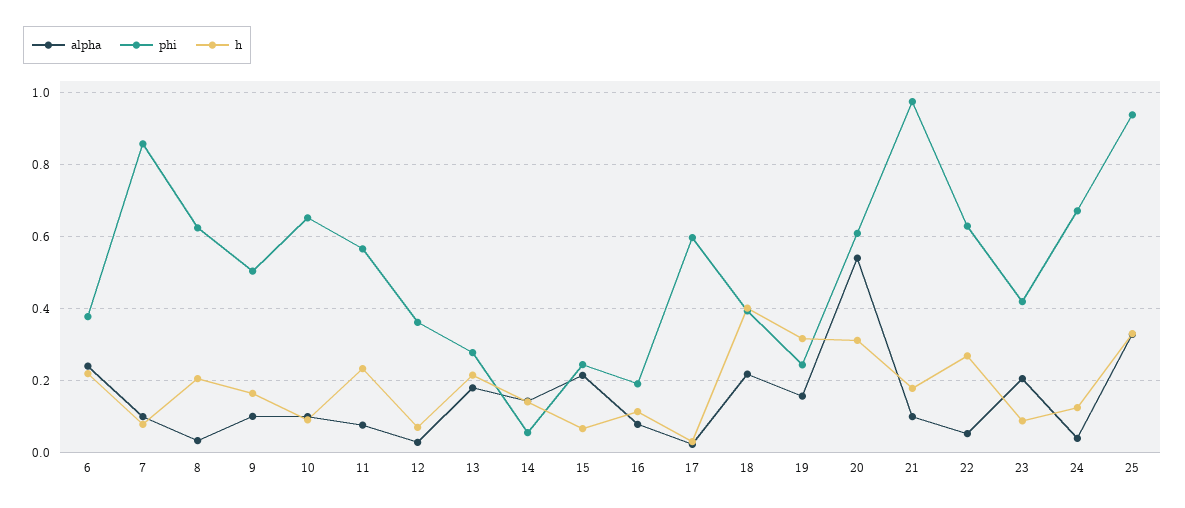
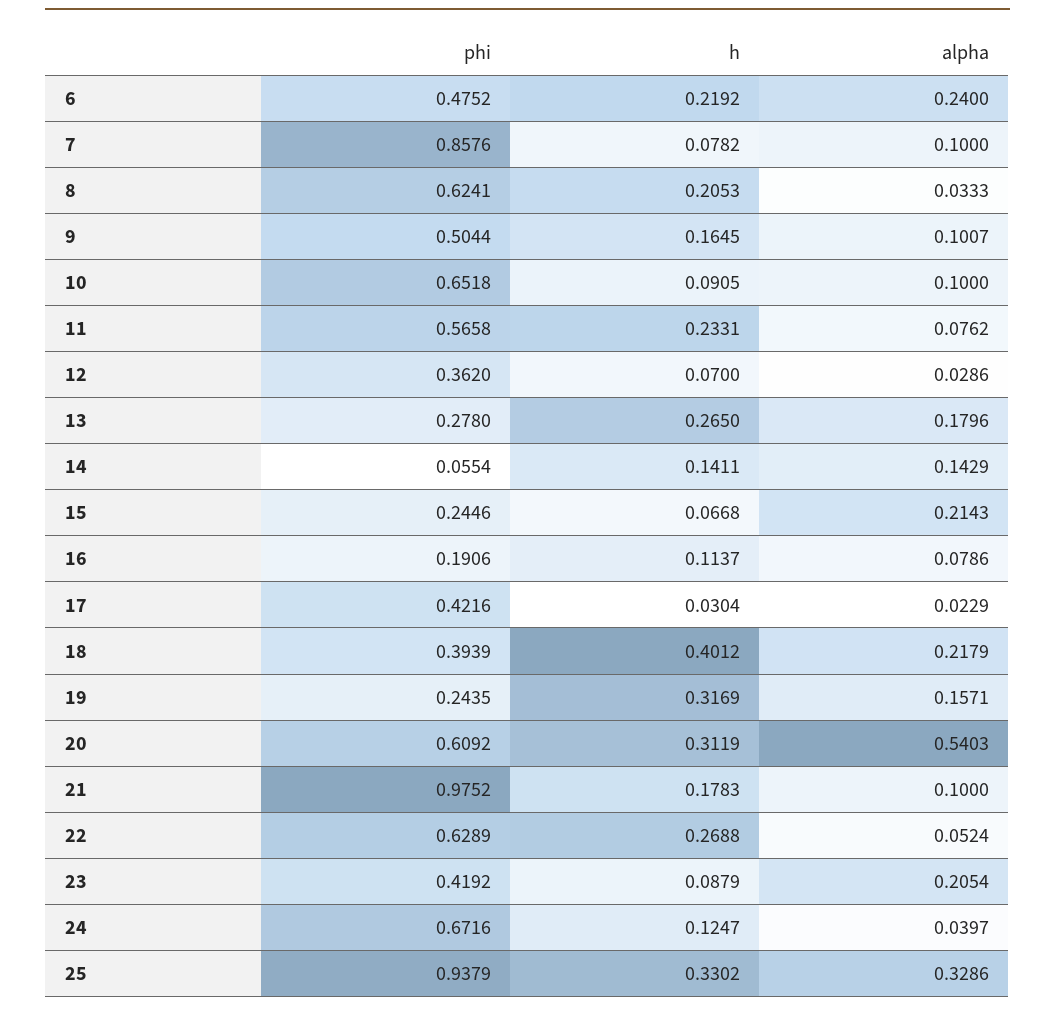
phi, 6: 0.38 -> 0.4752
h, 13: 0.22 -> 0.265
phi, 17: 0.6 -> 0.4216

